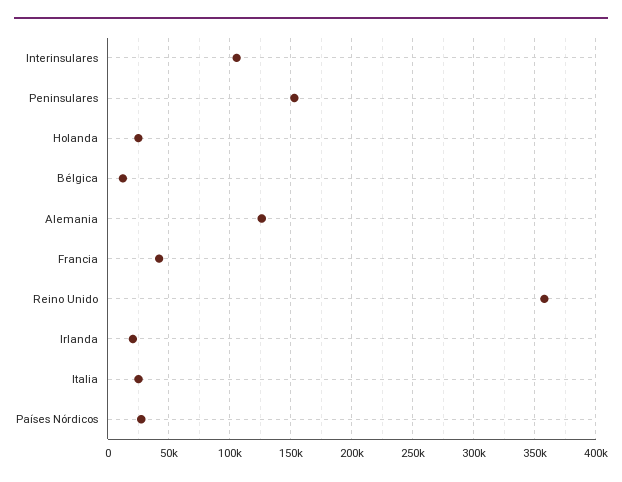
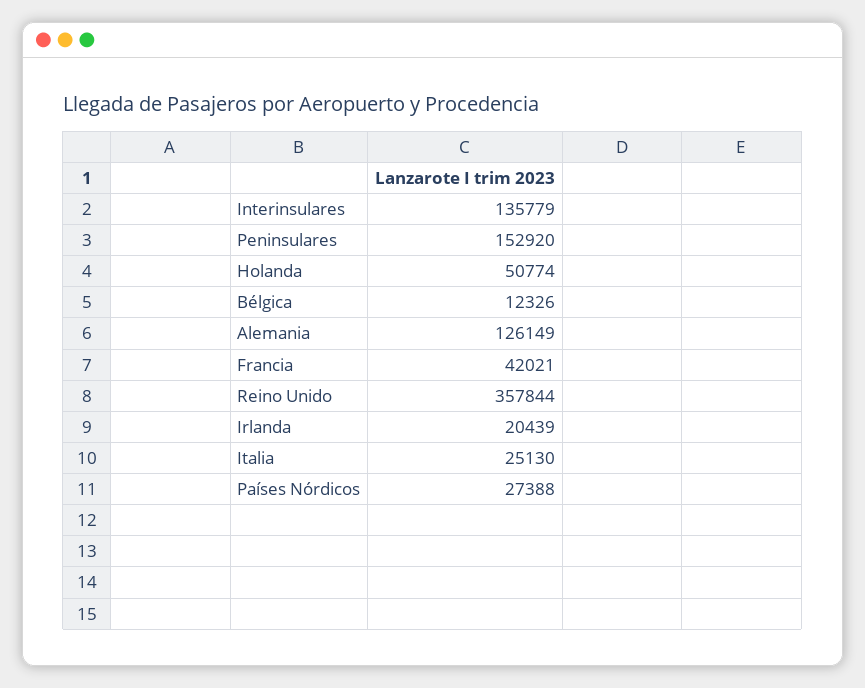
Interinsulares: 105000 -> 135779
Holanda: 25000 -> 50774

